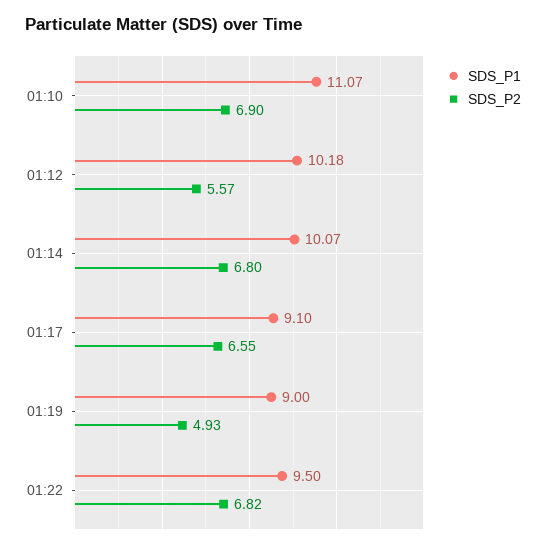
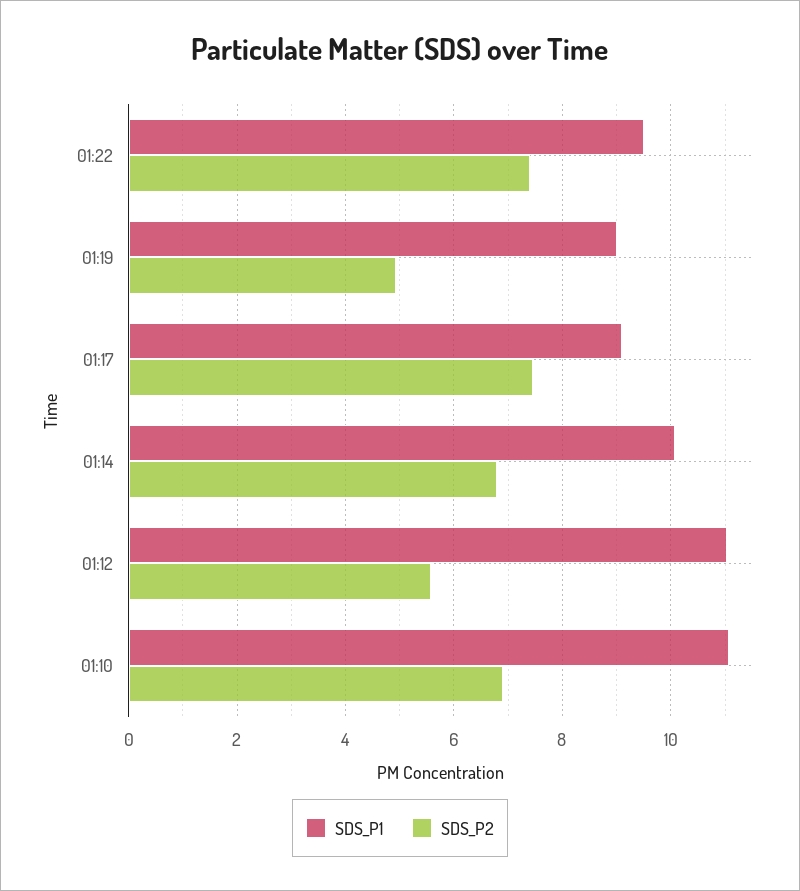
SDS_P1, 01:12: 10.18 -> 11
SDS_P2, 01:17: 6.55 -> 7.4
SDS_P2, 01:22: 6.82 -> 7.4

